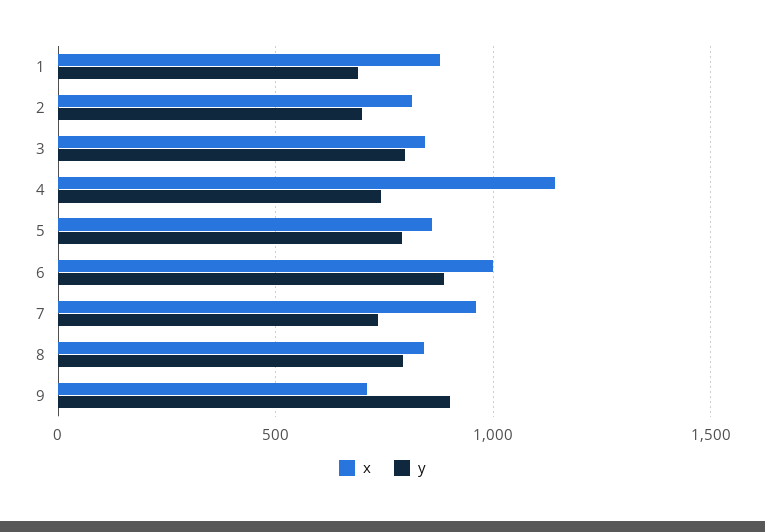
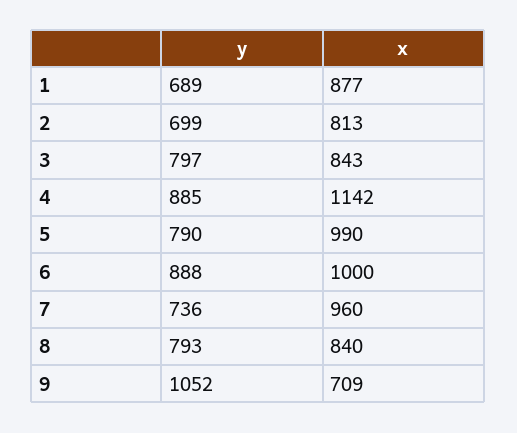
y, 4: 750 -> 885
x, 5: 850 -> 990
y, 9: 900 -> 1052

